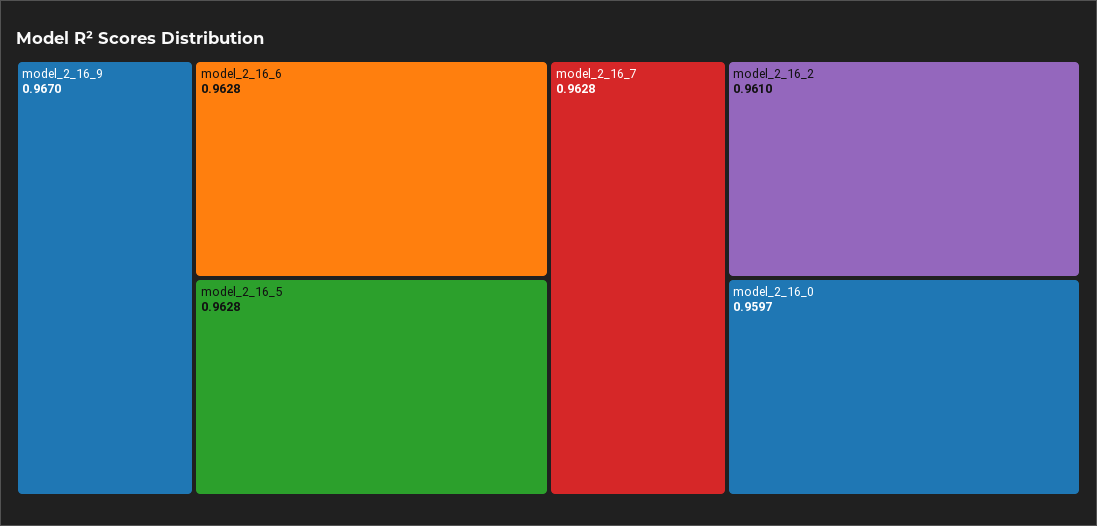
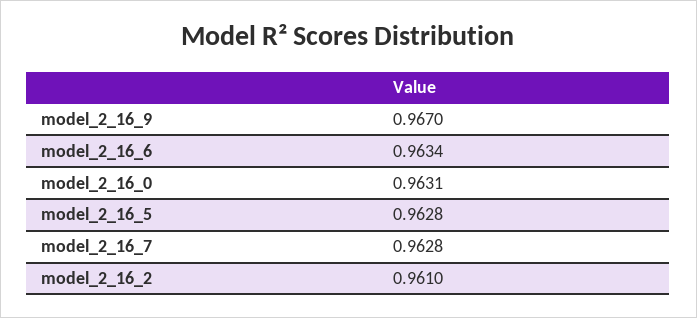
model_2_16_6: 0.9628 -> 0.9634
model_2_16_0: 0.9597 -> 0.9631

